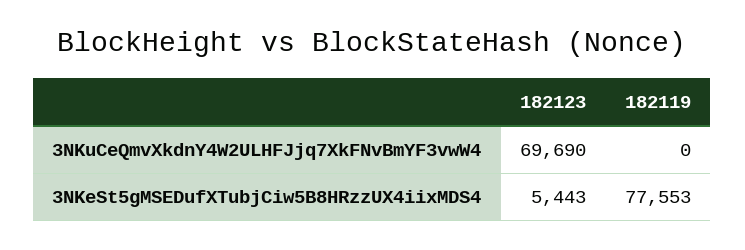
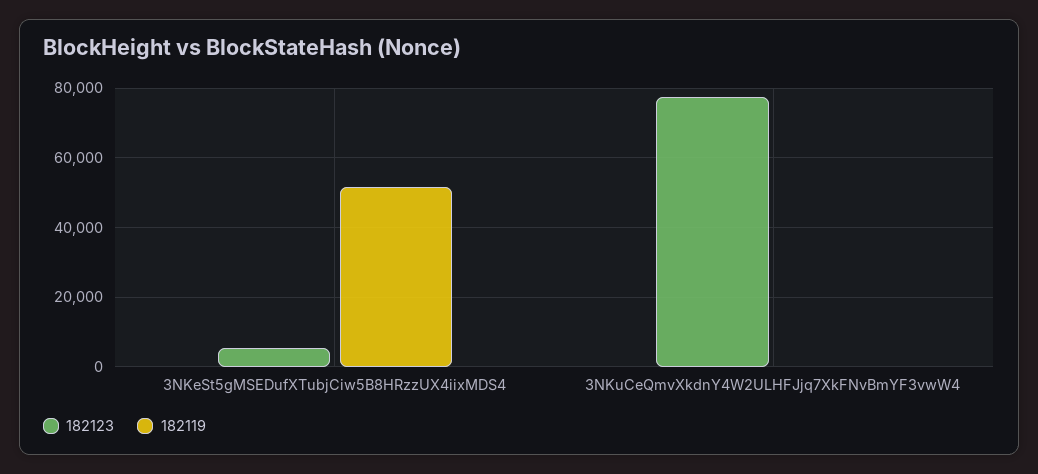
182123, 3NKuCeQmvXkdnY4W2ULHFJjq7XkFNvBmYF3vwW4: 69690 -> 78000
182119, 3NKeSt5gMSEDufXTubjCiw5B8HRzzUX4iixMDS4: 77553 -> 52000

